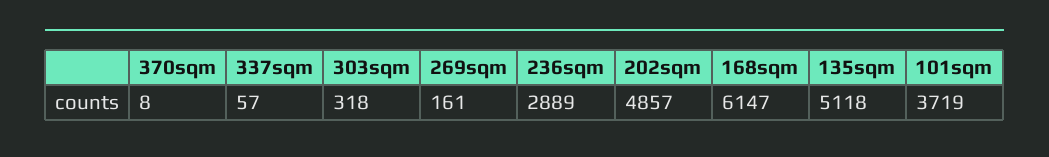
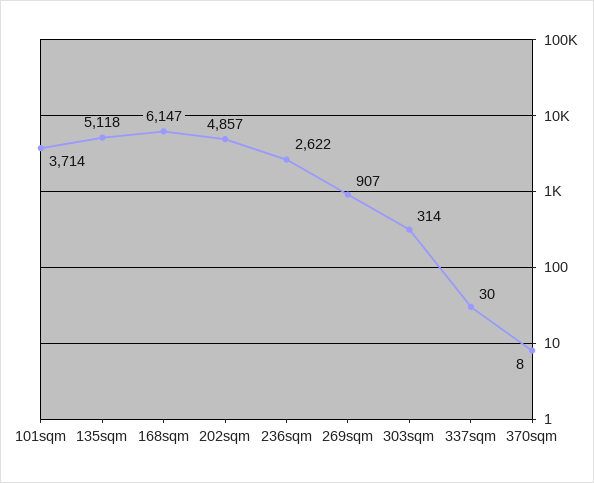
337sqm: 57 -> 30
303sqm: 318 -> 314
269sqm: 161 -> 907
236sqm: 2889 -> 2622
101sqm: 3719 -> 3714

